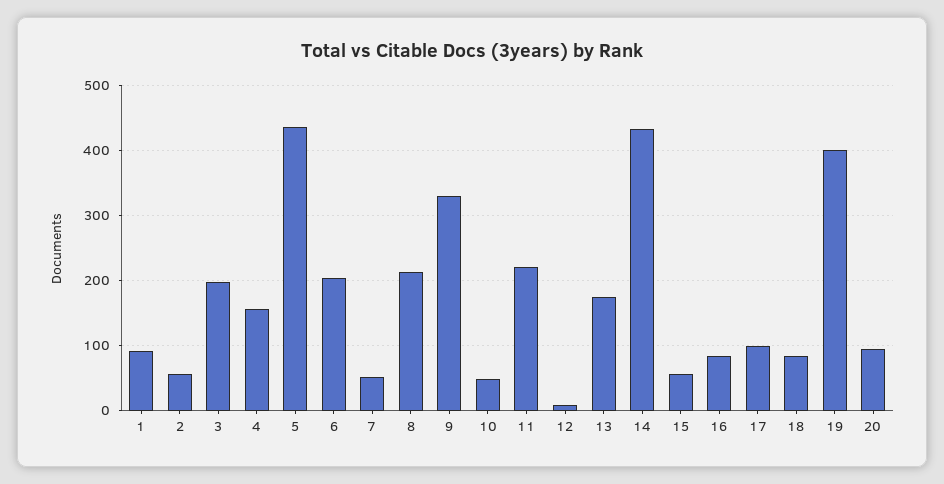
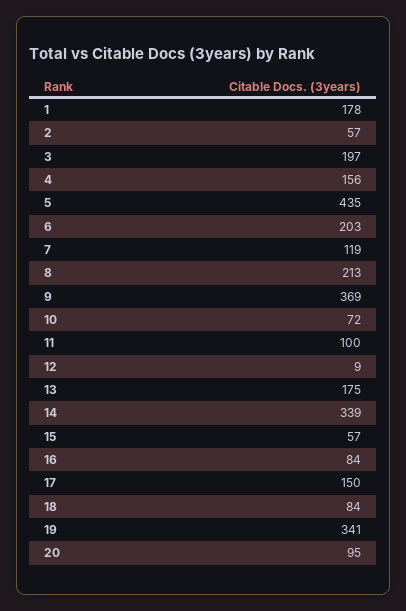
1: 90 -> 178
7: 50 -> 119
9: 330 -> 369
10: 50 -> 72
11: 220 -> 100
14: 430 -> 339
17: 100 -> 150
19: 400 -> 341

